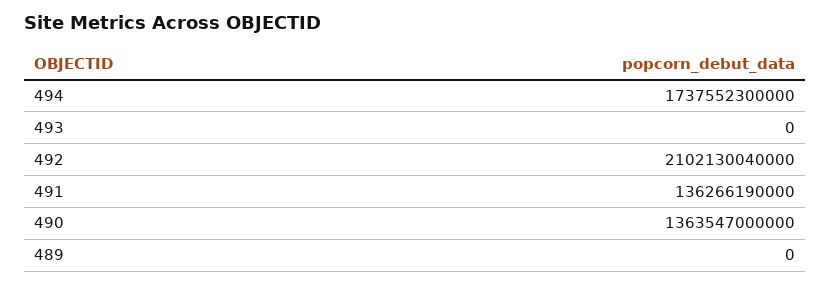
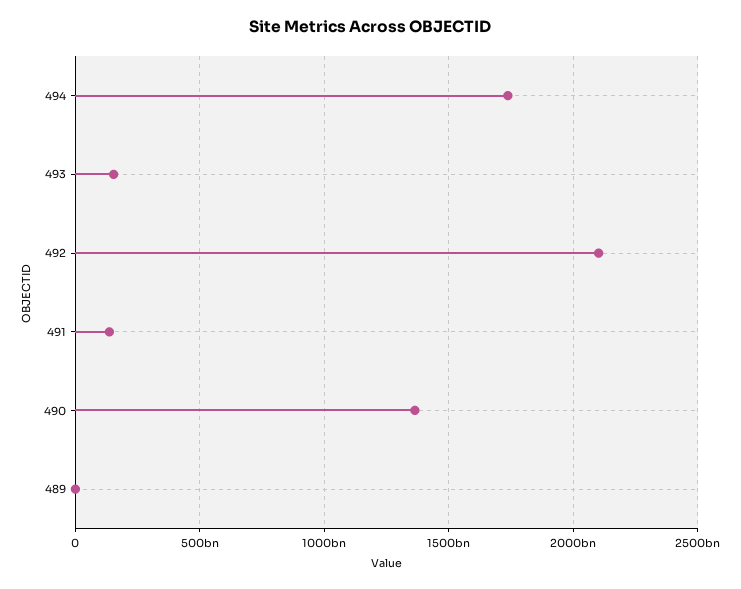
493: 0 -> 150000000000

